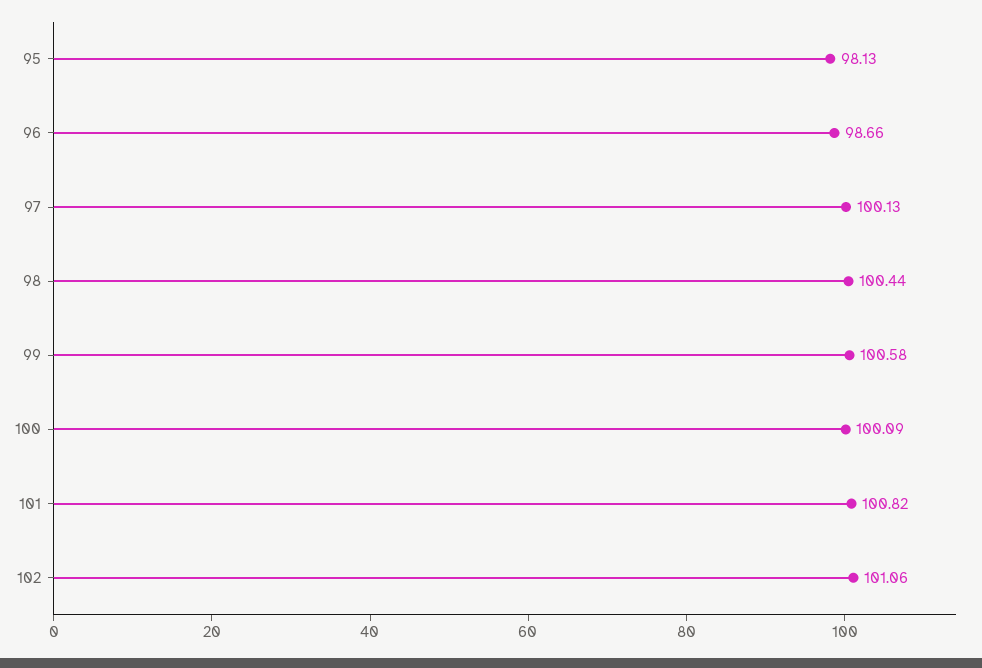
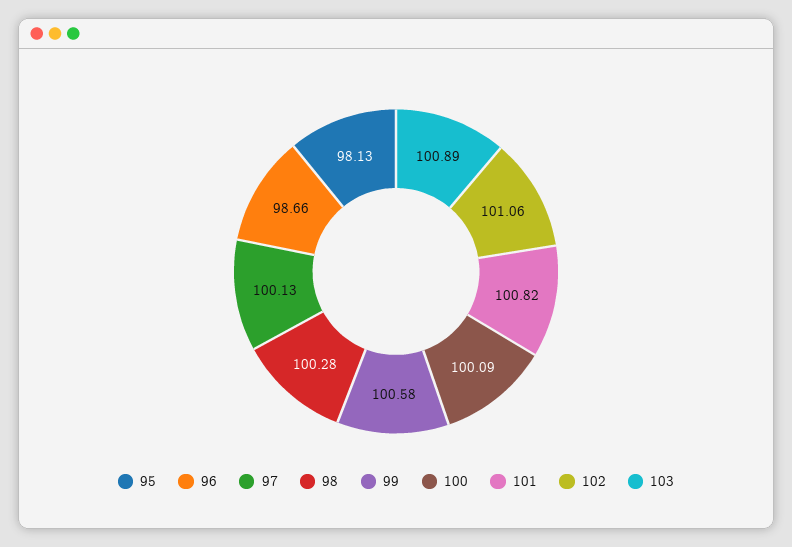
98: 100.44 -> 100.28
103: none -> 100.89

